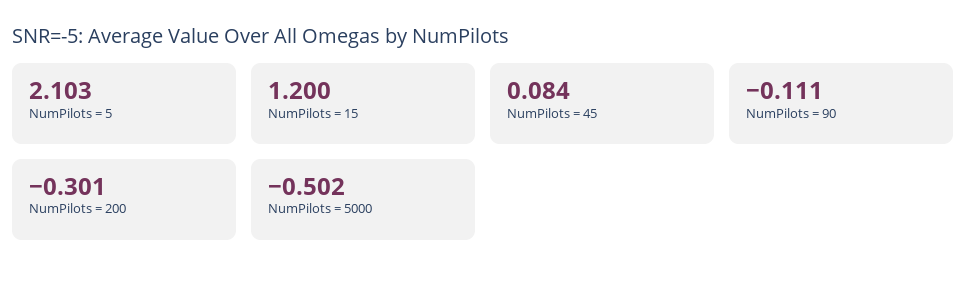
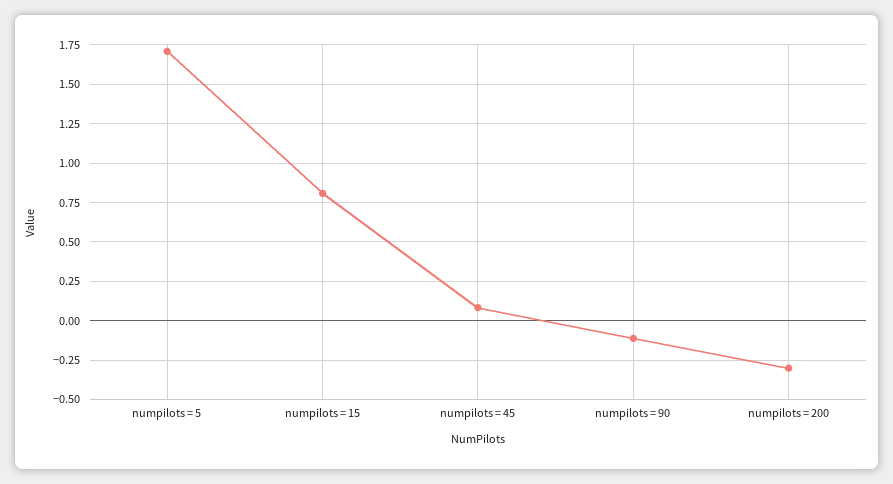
NumPilots = 5: 2.103 -> 1.7
NumPilots = 15: 1.2 -> 0.8
NumPilots = 5000: -0.502 -> none

